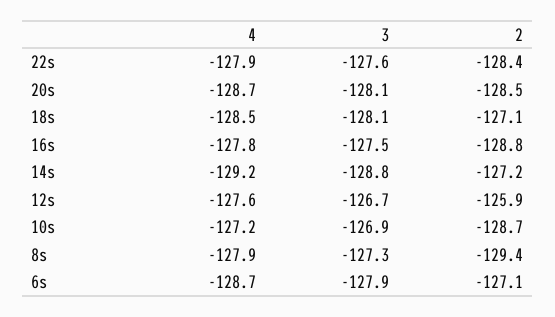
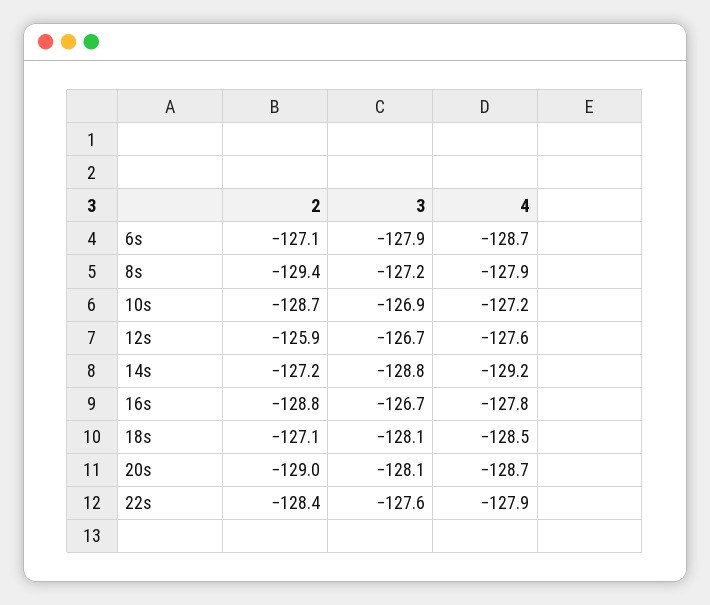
2, 20s: -128.5 -> -129
3, 16s: -127.5 -> -126.7
3, 8s: -127.3 -> -127.2

